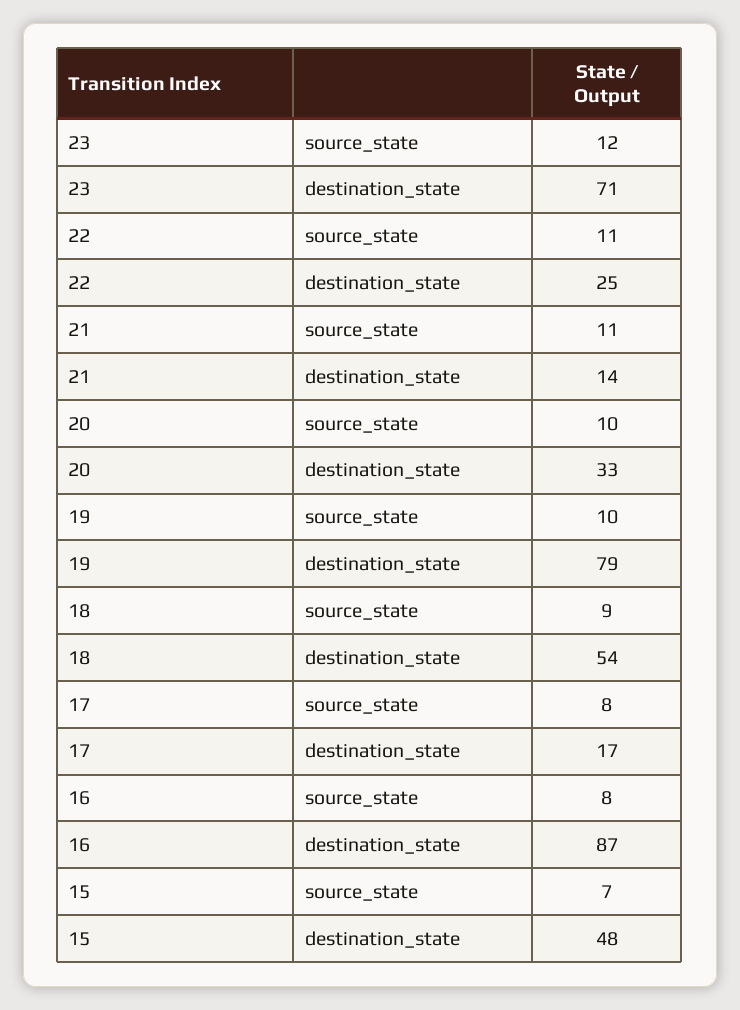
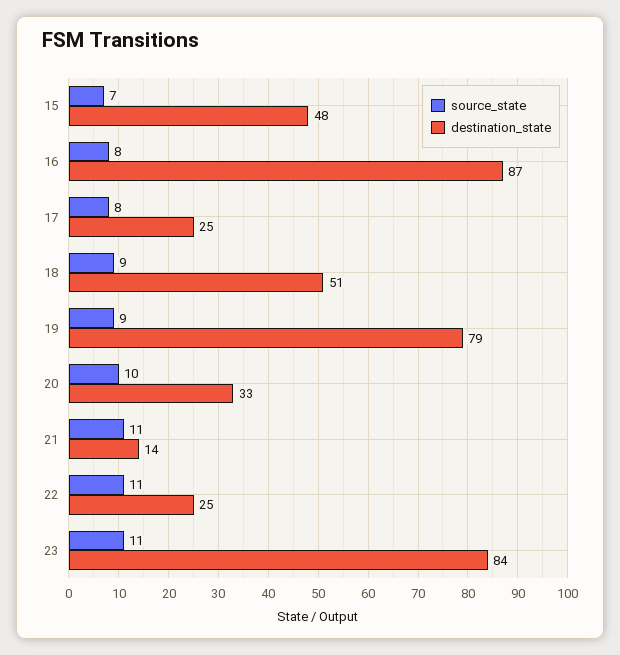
source_state, 23: 12 -> 11
destination_state, 23: 71 -> 84
source_state, 19: 10 -> 9
destination_state, 18: 54 -> 51
destination_state, 17: 17 -> 25

